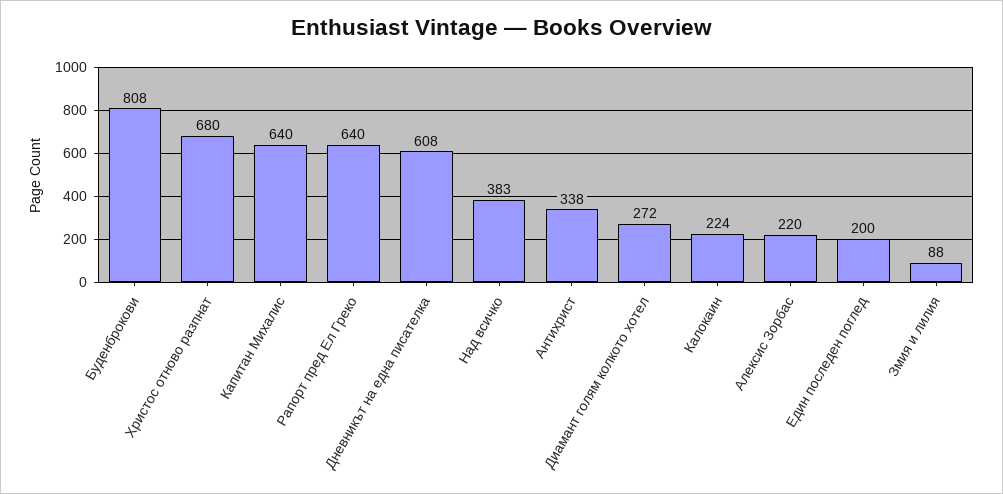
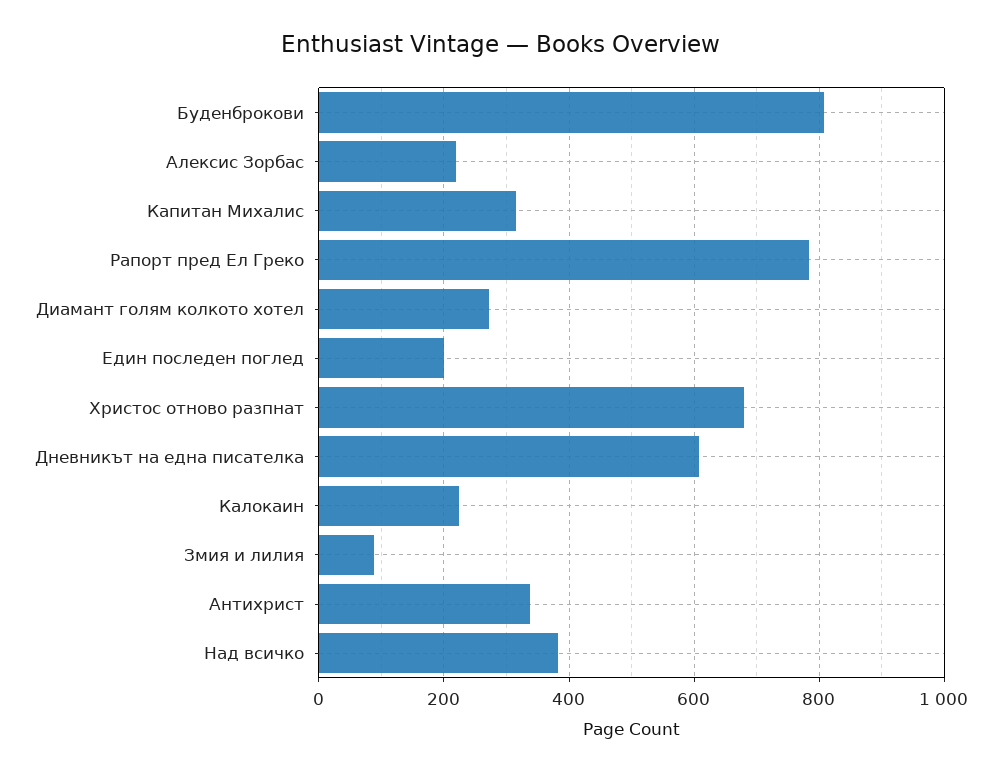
Капитан Михалис: 640 -> 320
Рапорт пред Ел Греко: 640 -> 780

